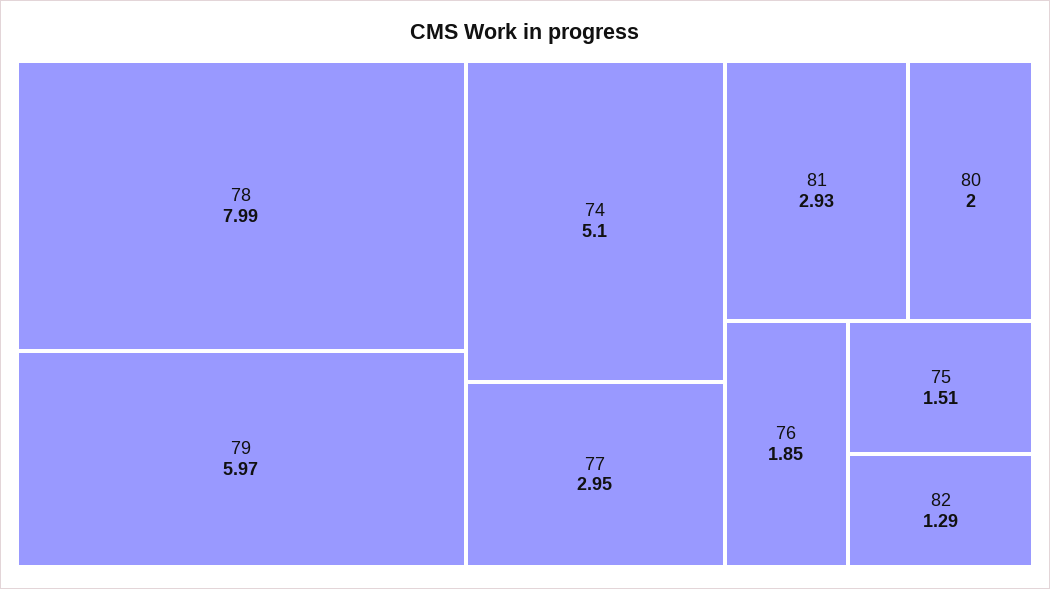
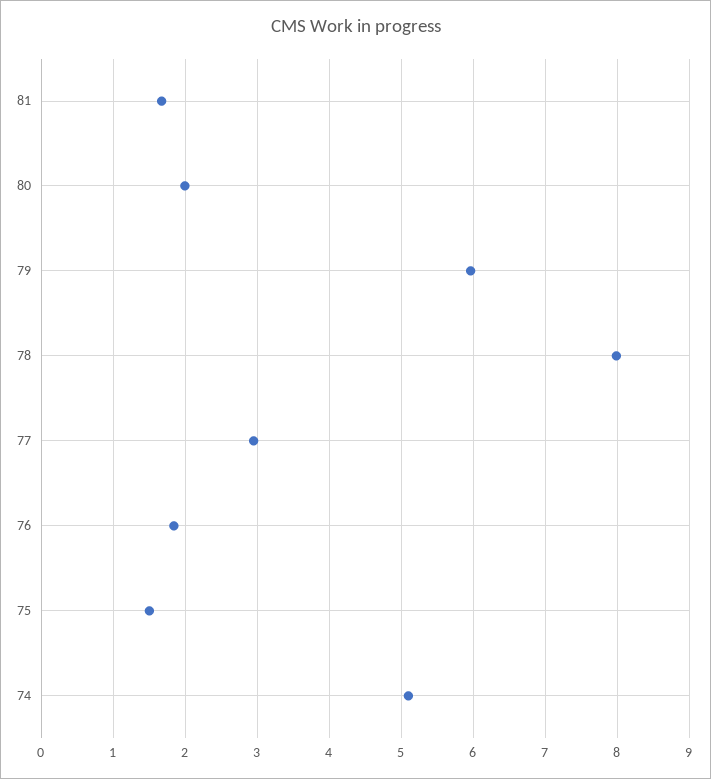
81: 2.93 -> 1.7
82: 1.29 -> none

